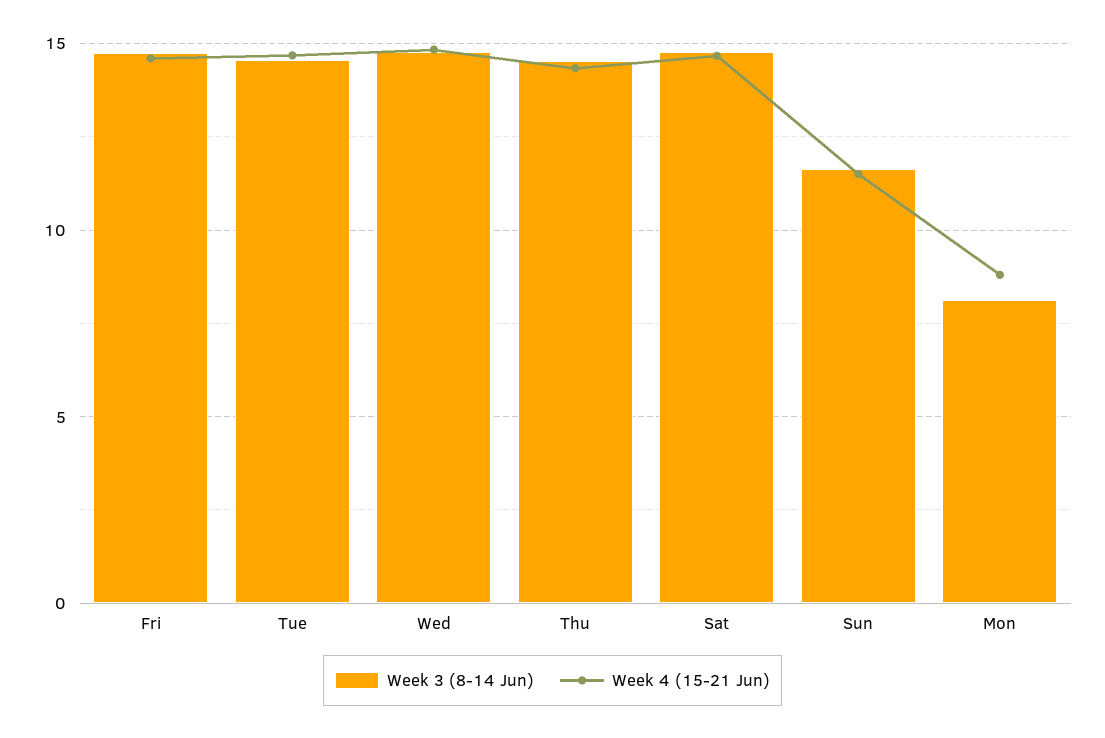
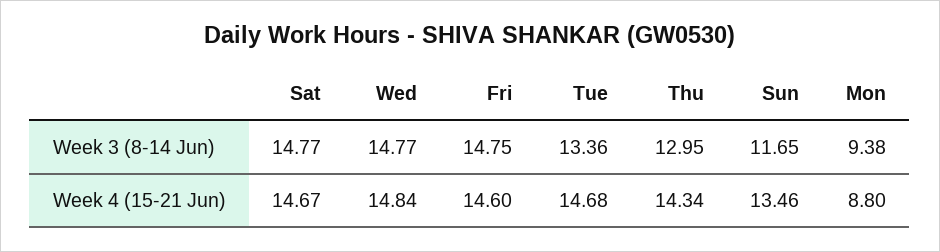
Week 3 (8-14 Jun), Tue: 14.5 -> 13.36
Week 3 (8-14 Jun), Thu: 14.5 -> 12.95
Week 4 (15-21 Jun), Sun: 11.5 -> 13.46
Week 3 (8-14 Jun), Mon: 8 -> 9.38

